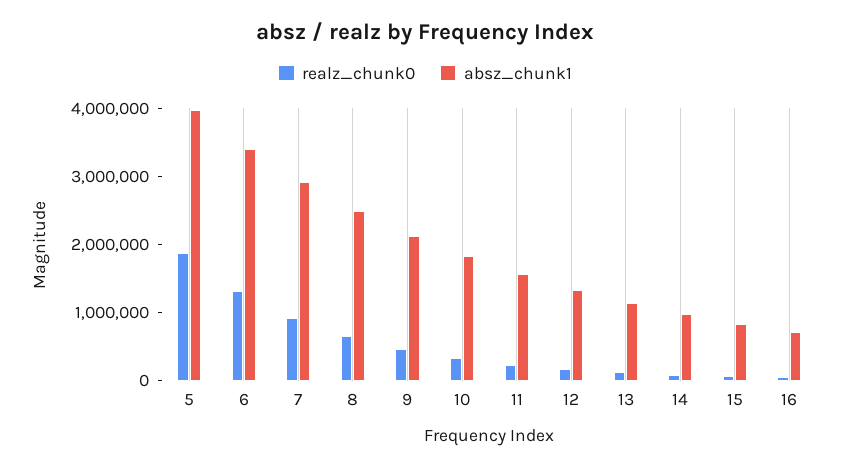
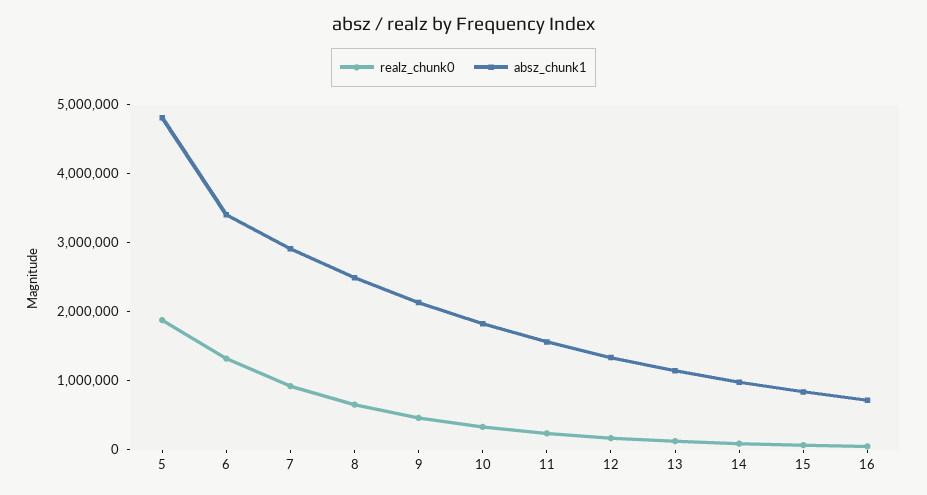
absz_chunk1, 5: 4000000 -> 4800000

